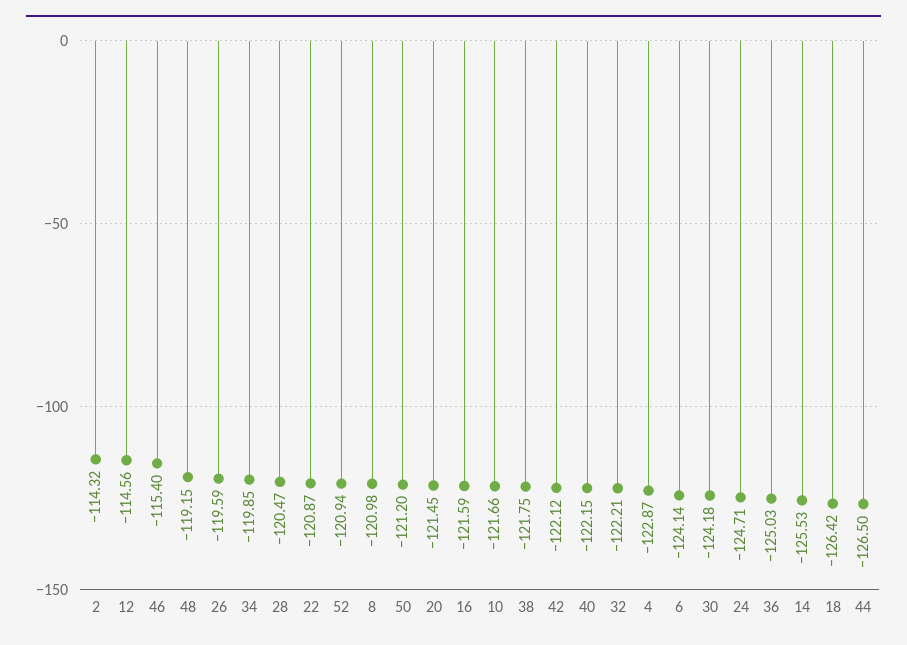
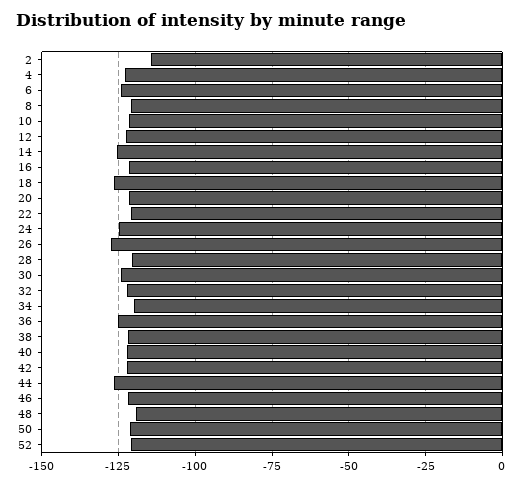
12: -114.56 -> -122.5
46: -115.4 -> -122.5
26: -119.59 -> -127.5

